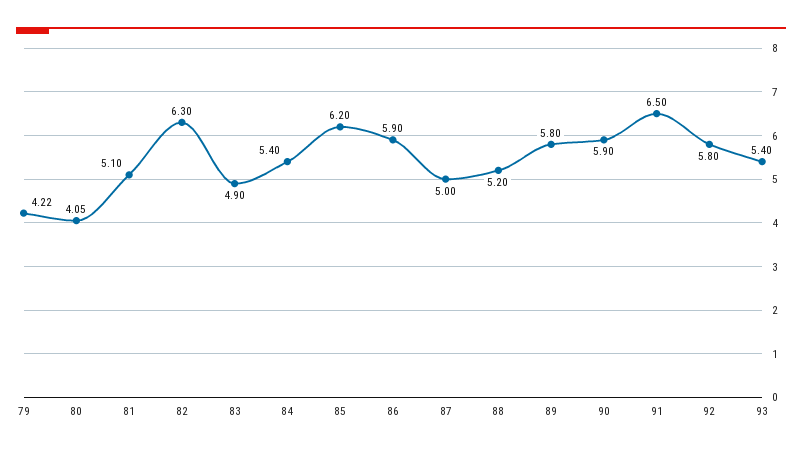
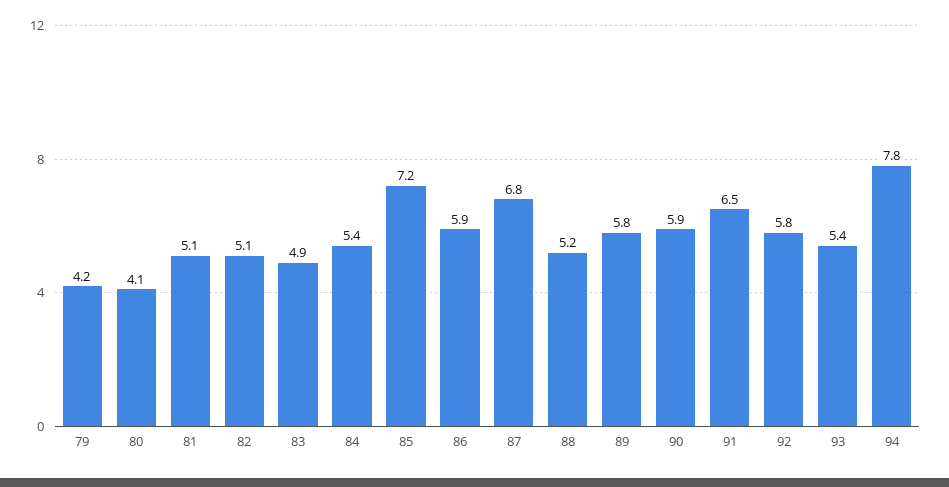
82: 6.3 -> 5.1
85: 6.2 -> 7.2
87: 5 -> 6.8
94: none -> 7.8

